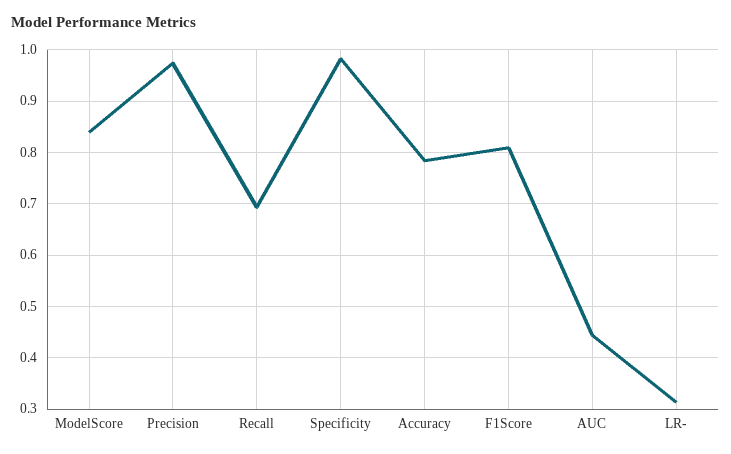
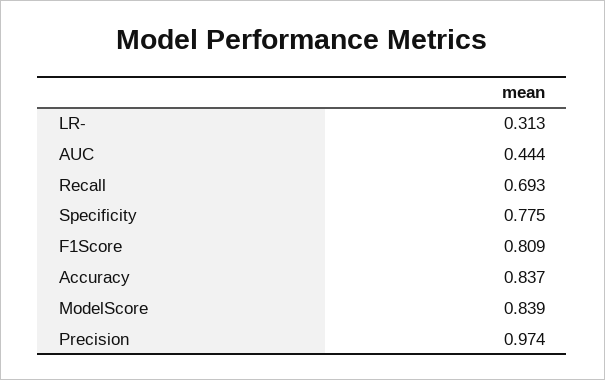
Specificity: 0.98 -> 0.775
Accuracy: 0.78 -> 0.837

